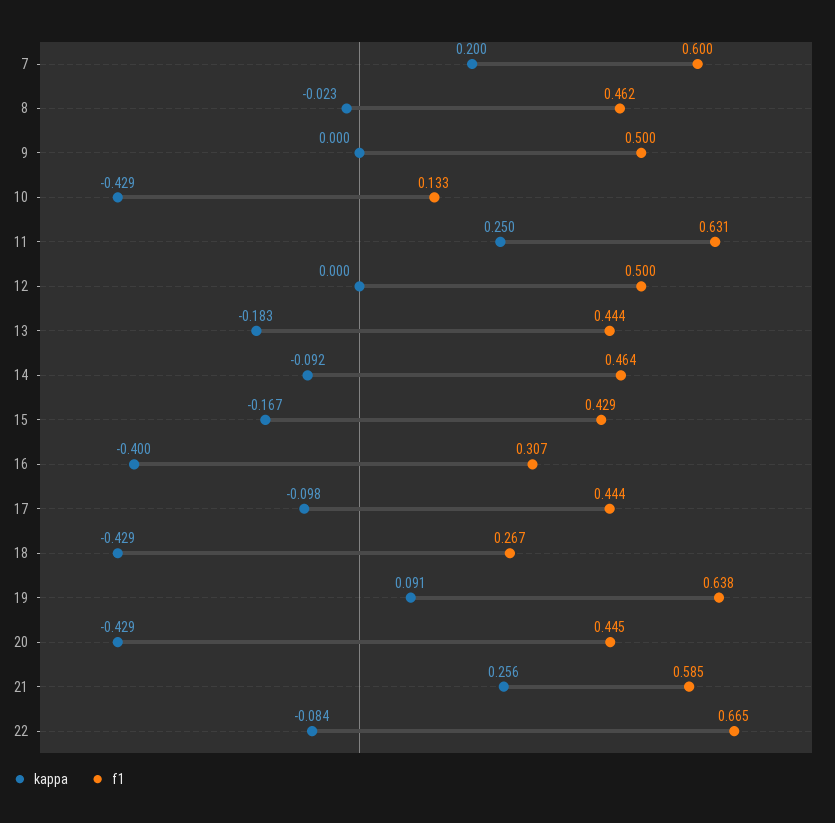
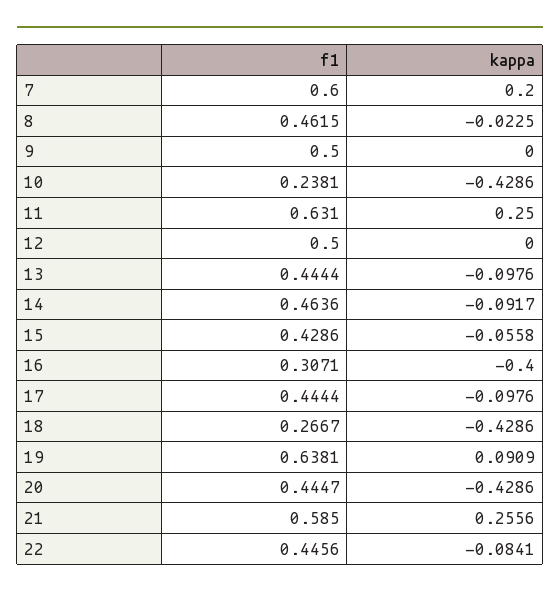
f1, 10: 0.133 -> 0.2381
kappa, 13: -0.183 -> -0.0976
kappa, 15: -0.167 -> -0.0558
f1, 22: 0.665 -> 0.4456

